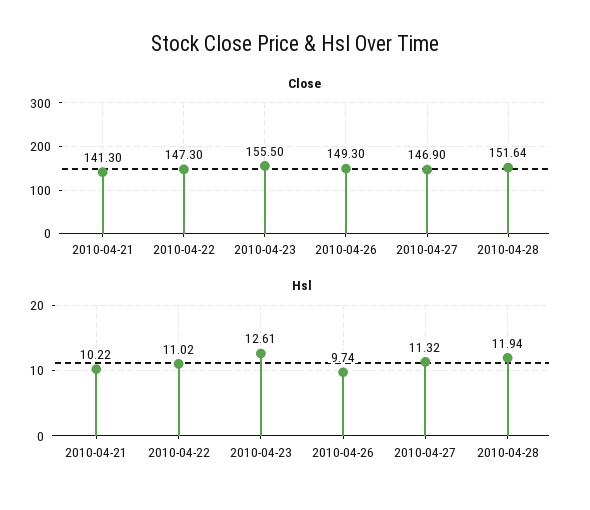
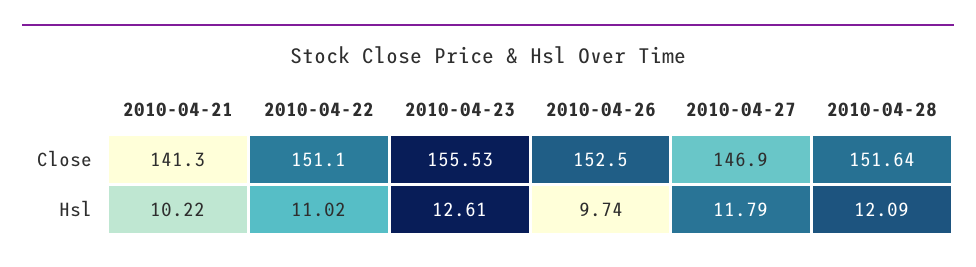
Close, 2010-04-22: 147.3 -> 151.1
Close, 2010-04-23: 155.5 -> 155.53
Close, 2010-04-26: 149.3 -> 152.5
Hsl, 2010-04-27: 11.32 -> 11.79
Hsl, 2010-04-28: 11.94 -> 12.09

